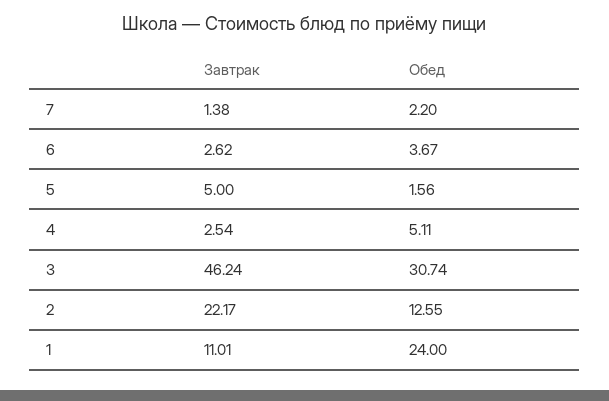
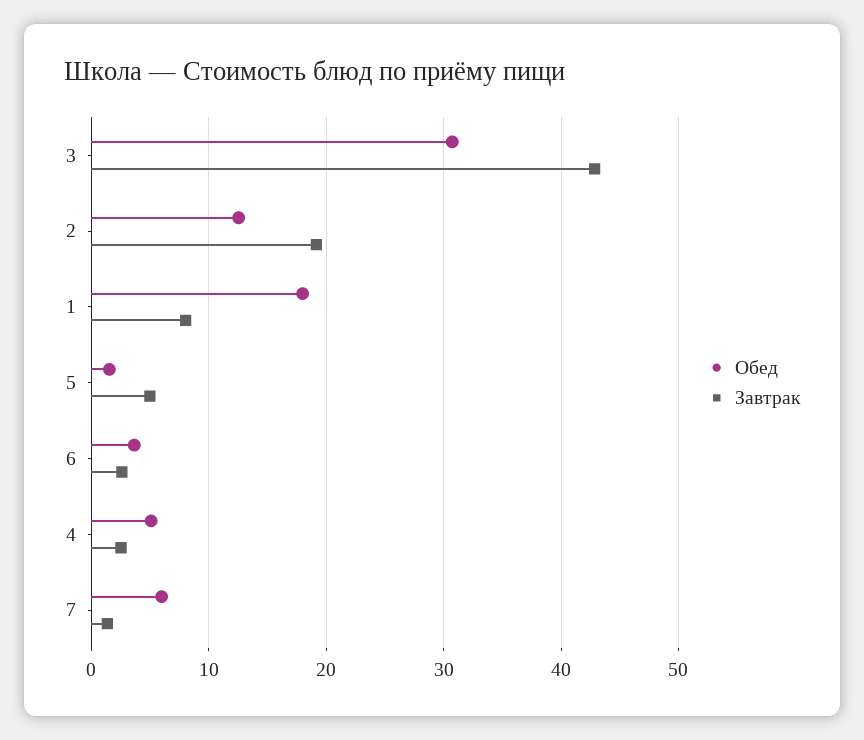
Обед, 7: 2.2 -> 6
Завтрак, 3: 46.24 -> 43
Завтрак, 2: 22.17 -> 19
Завтрак, 1: 11.01 -> 8
Обед, 1: 24 -> 18

